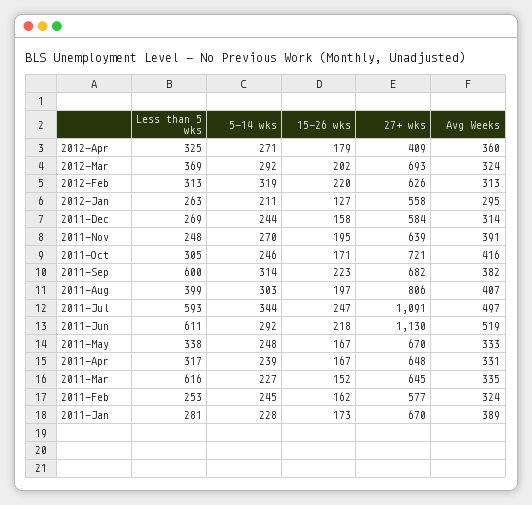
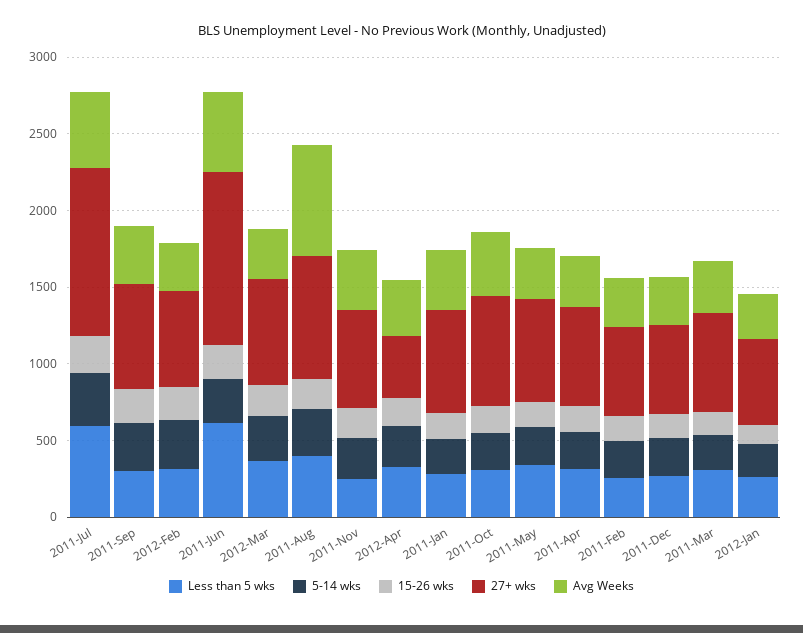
Less than 5 wks, 2011-Sep: 600 -> 300
Avg Weeks, 2011-Aug: 407 -> 700
Less than 5 wks, 2011-Mar: 616 -> 300

